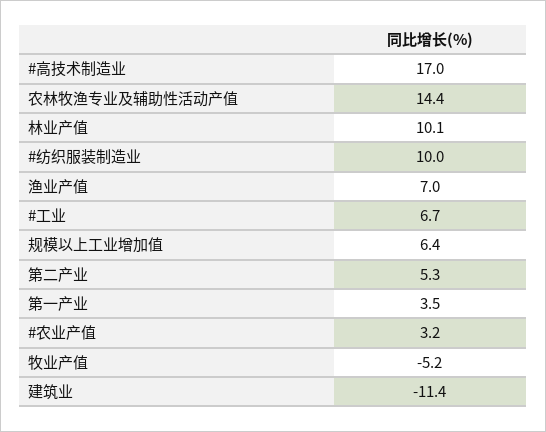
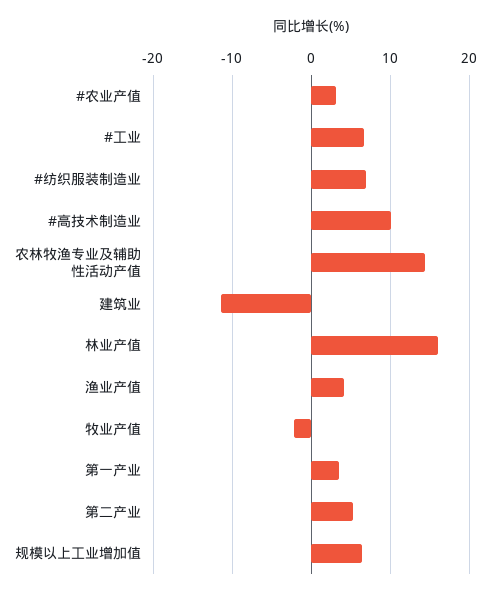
#高技术制造业: 17 -> 10
林业产值: 10.1 -> 16
#纺织服装制造业: 10 -> 7
渔业产值: 7 -> 4
牧业产值: -5.2 -> -2

